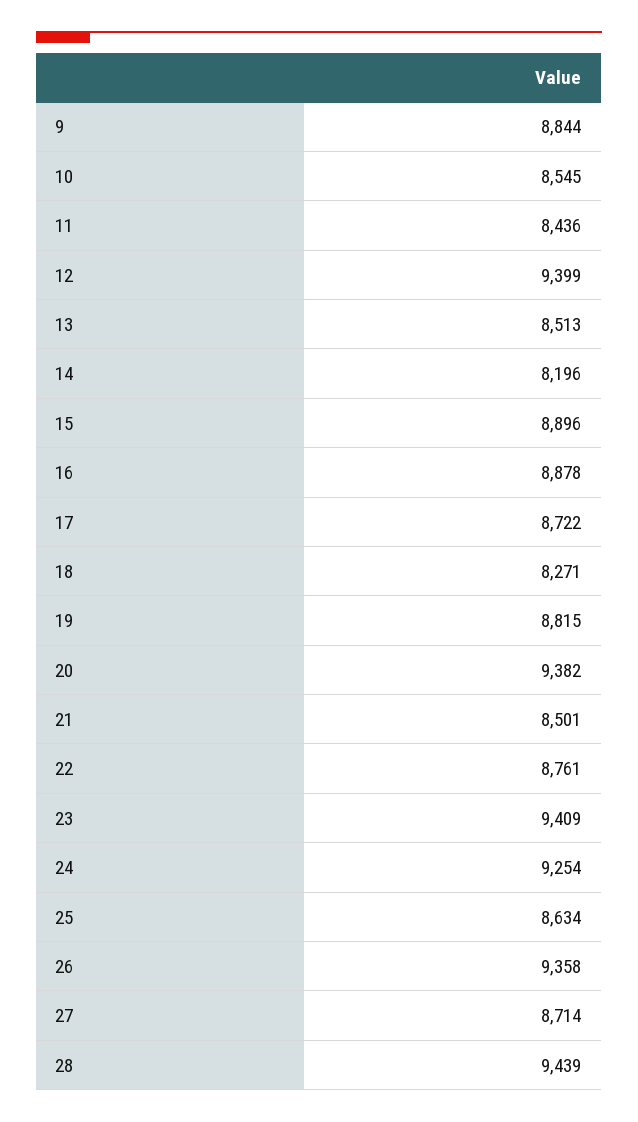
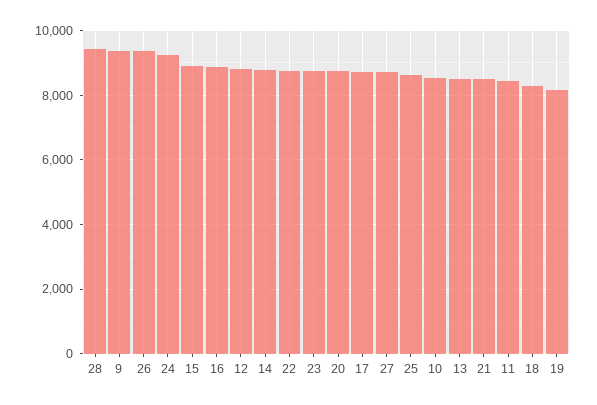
9: 8844 -> 9400
12: 9399 -> 8800
14: 8196 -> 8800
19: 8815 -> 8200
20: 9382 -> 8800
23: 9409 -> 8800

